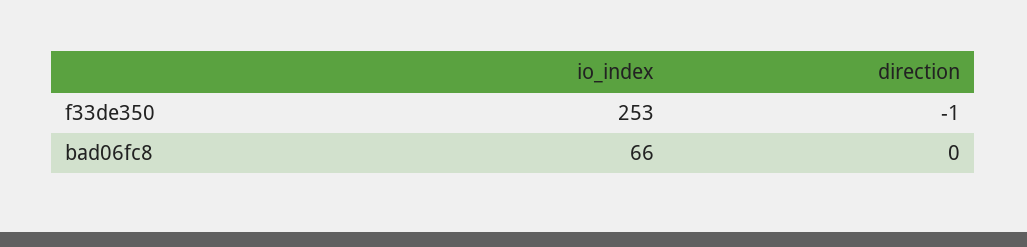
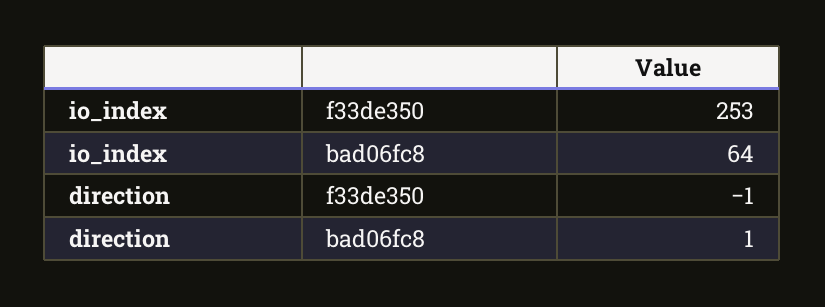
io_index, bad06fc8: 66 -> 64
direction, bad06fc8: 0 -> 1

